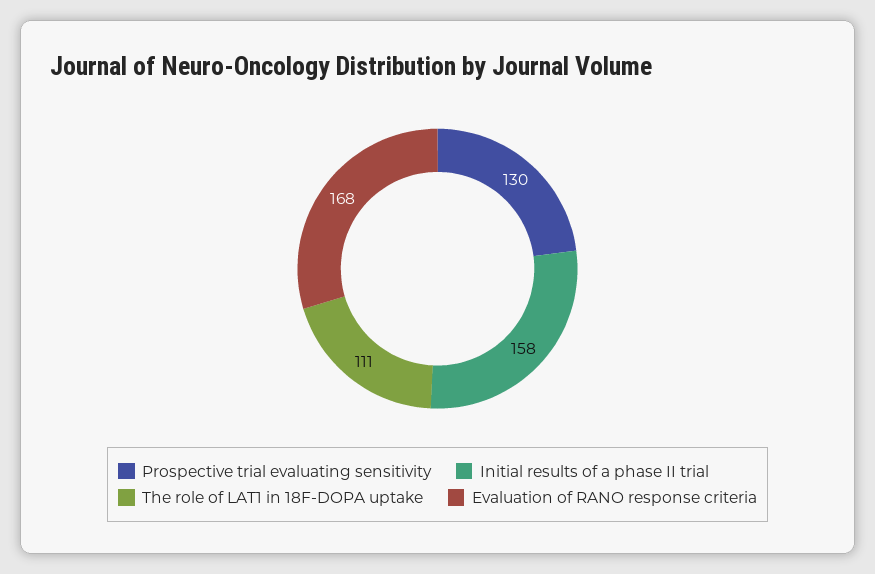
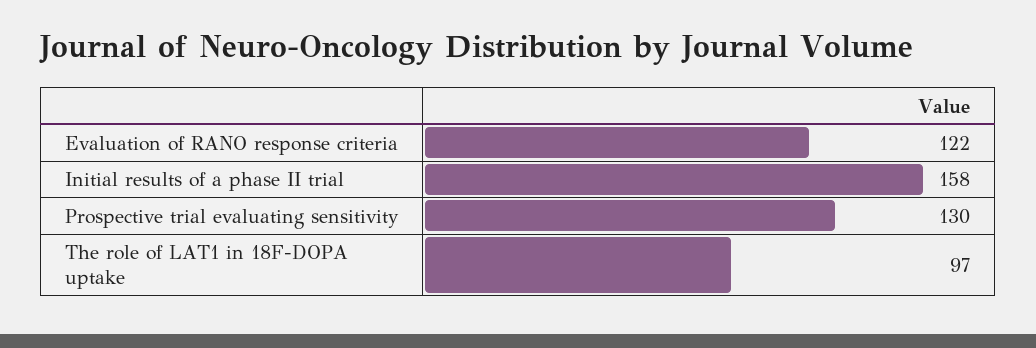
The role of LAT1 in 18F-DOPA uptake: 111 -> 97
Evaluation of RANO response criteria: 168 -> 122

